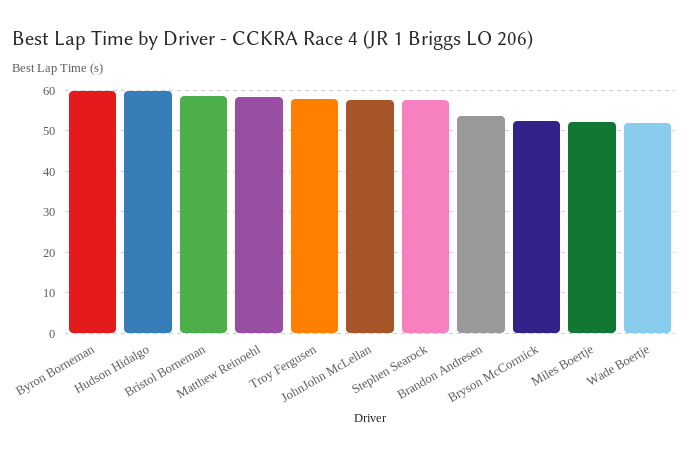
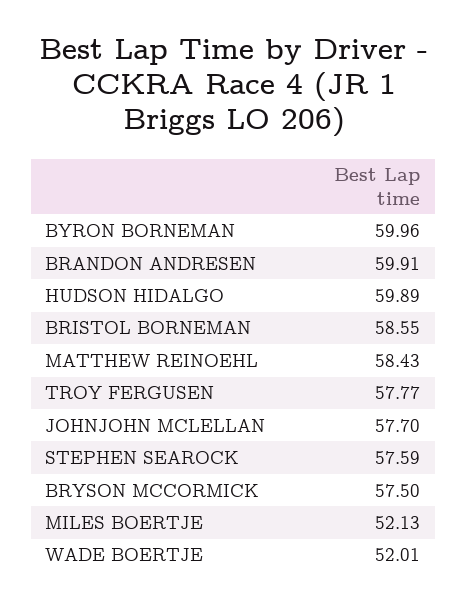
Brandon Andresen: 54 -> 59.91
Bryson McCormick: 52 -> 57.5

